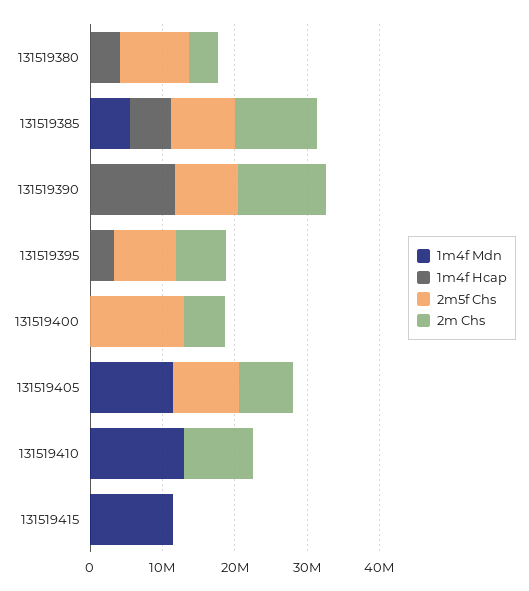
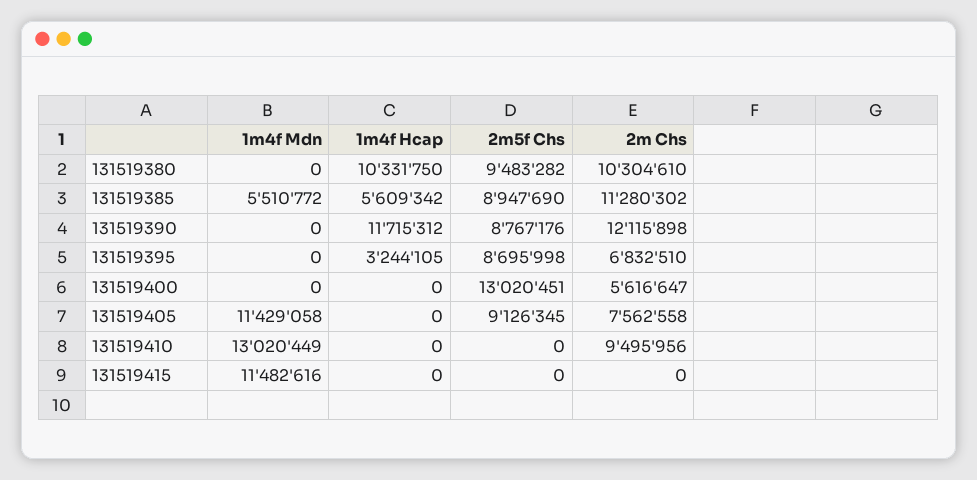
1m4f Hcap, 131519380: 4000000 -> 10331750
2m Chs, 131519380: 4000000 -> 10304610

